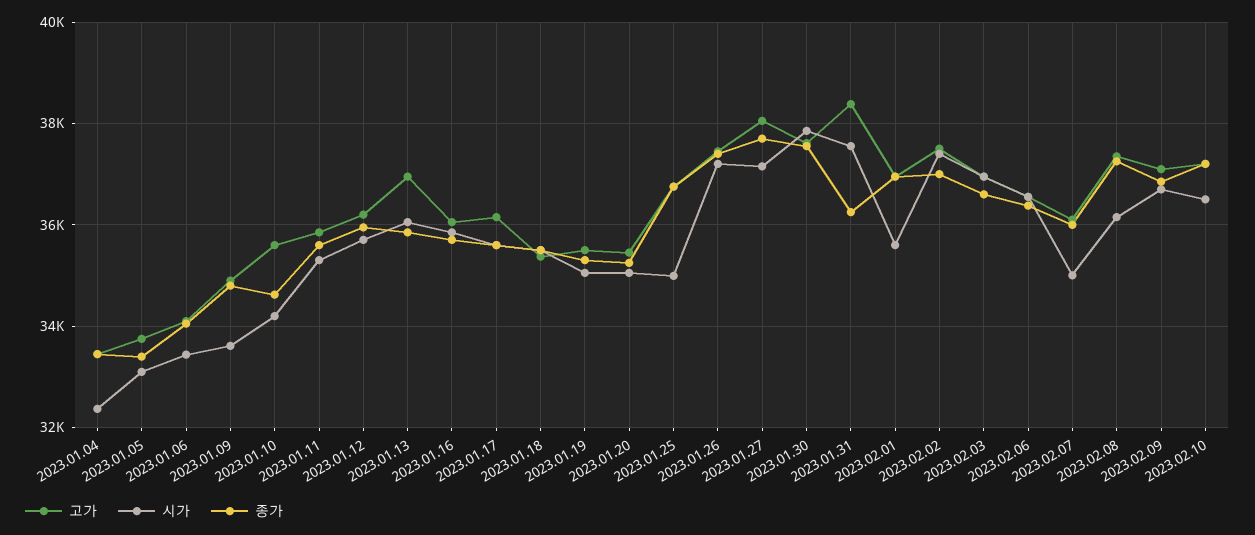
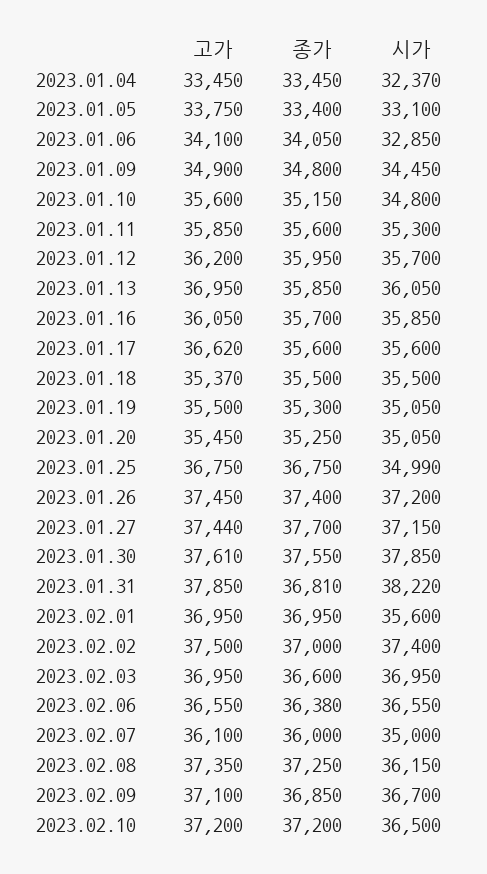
시가, 2023.01.06: 33400 -> 32850
시가, 2023.01.09: 33600 -> 34450
시가, 2023.01.10: 34200 -> 34800
종가, 2023.01.10: 34600 -> 35150
고가, 2023.01.17: 36200 -> 36620
고가, 2023.01.27: 38000 -> 37440
고가, 2023.01.31: 38400 -> 37850
시가, 2023.01.31: 37600 -> 38220
종가, 2023.01.31: 36200 -> 36810

